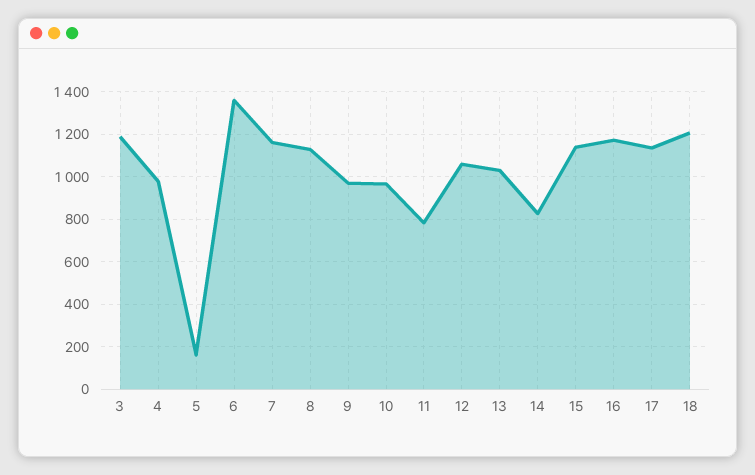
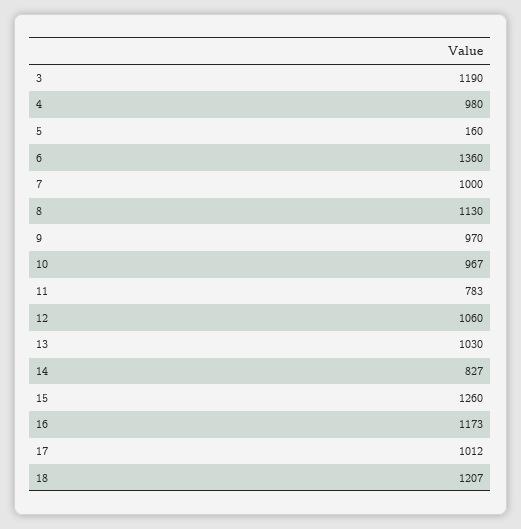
7: 1150 -> 1000
15: 1150 -> 1260
17: 1150 -> 1012

